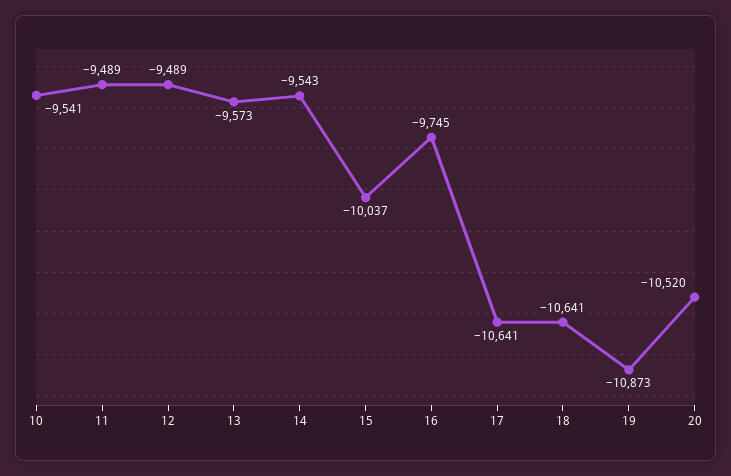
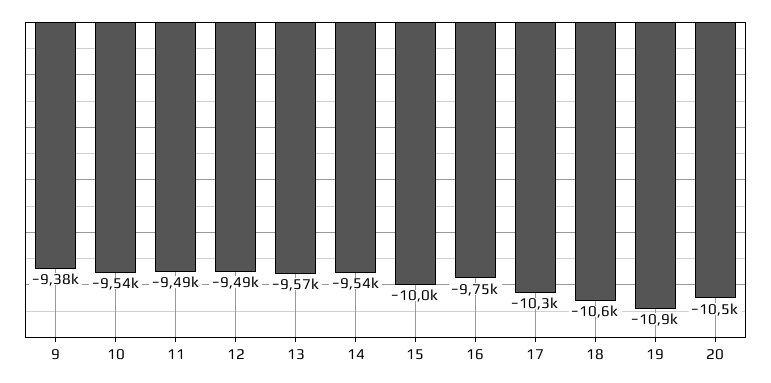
17: -10641 -> -10300
9: none -> -9380

